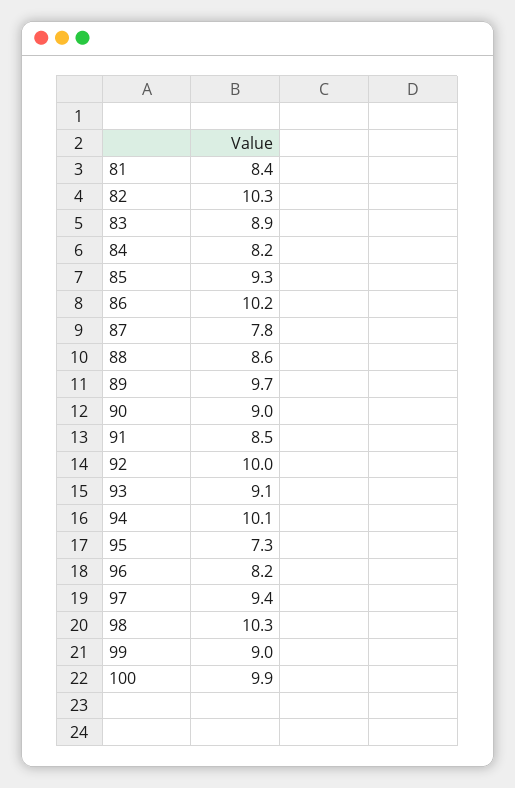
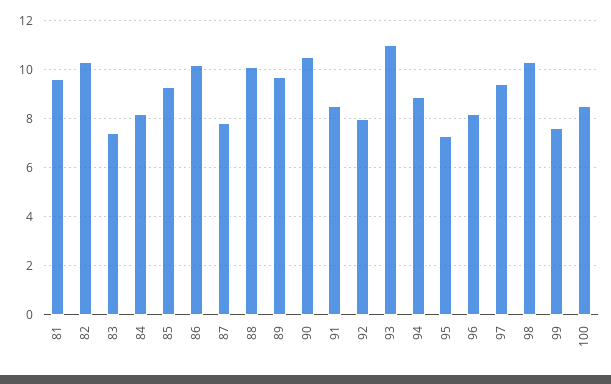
81: 8.4 -> 9.5
83: 8.9 -> 7.5
88: 8.6 -> 10
90: 9 -> 10.5
92: 10 -> 8
93: 9.1 -> 11
94: 10.1 -> 9
99: 9 -> 7.5
100: 9.9 -> 8.5

